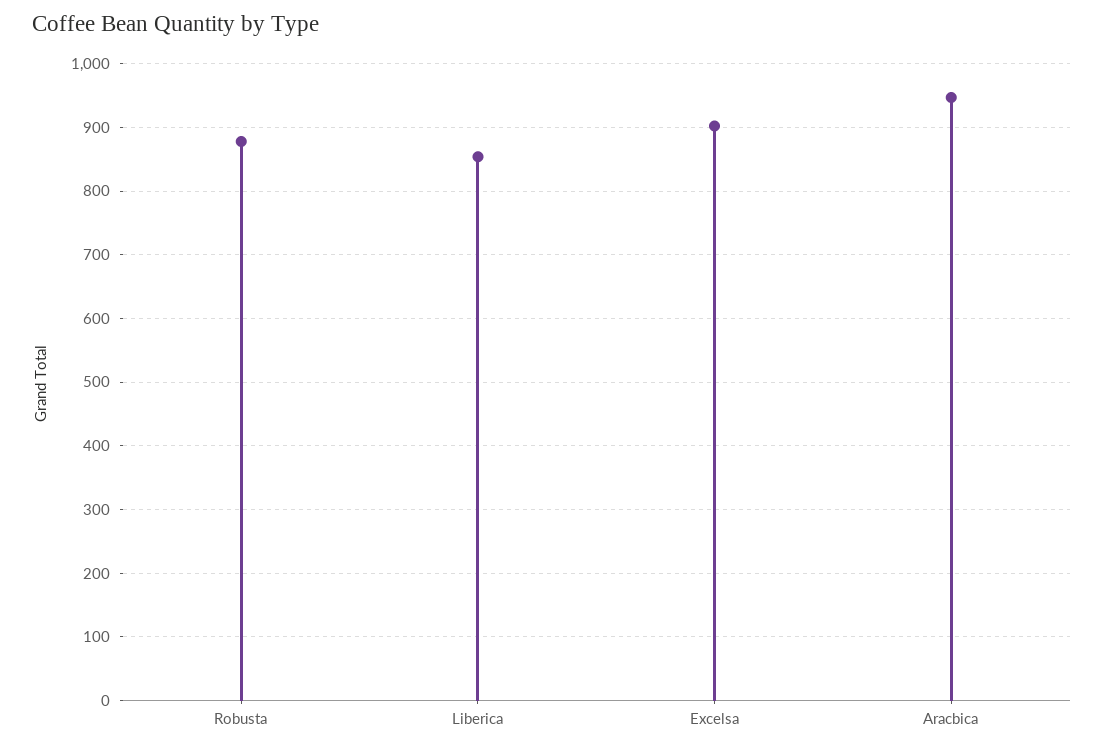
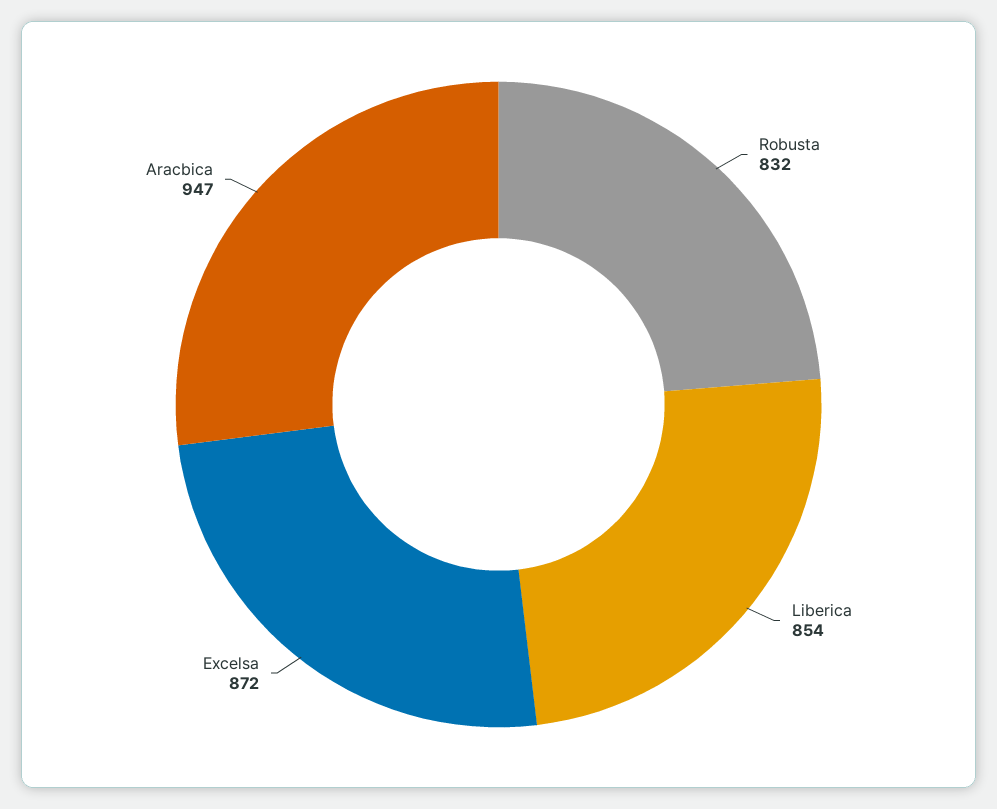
Robusta: 880 -> 832
Excelsa: 900 -> 872

